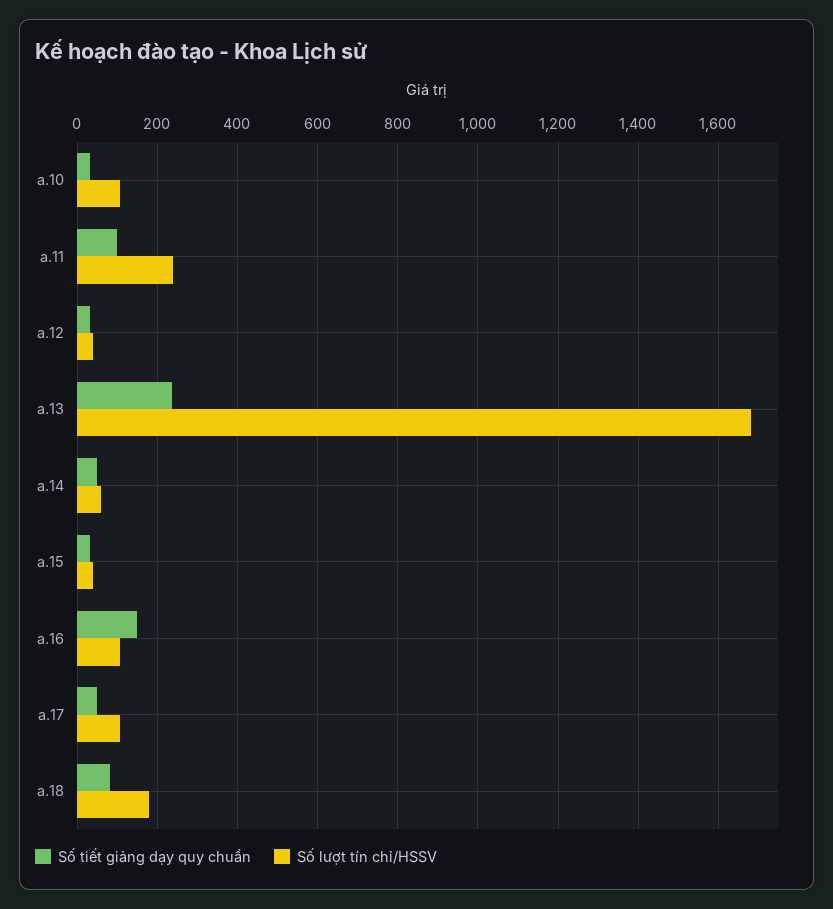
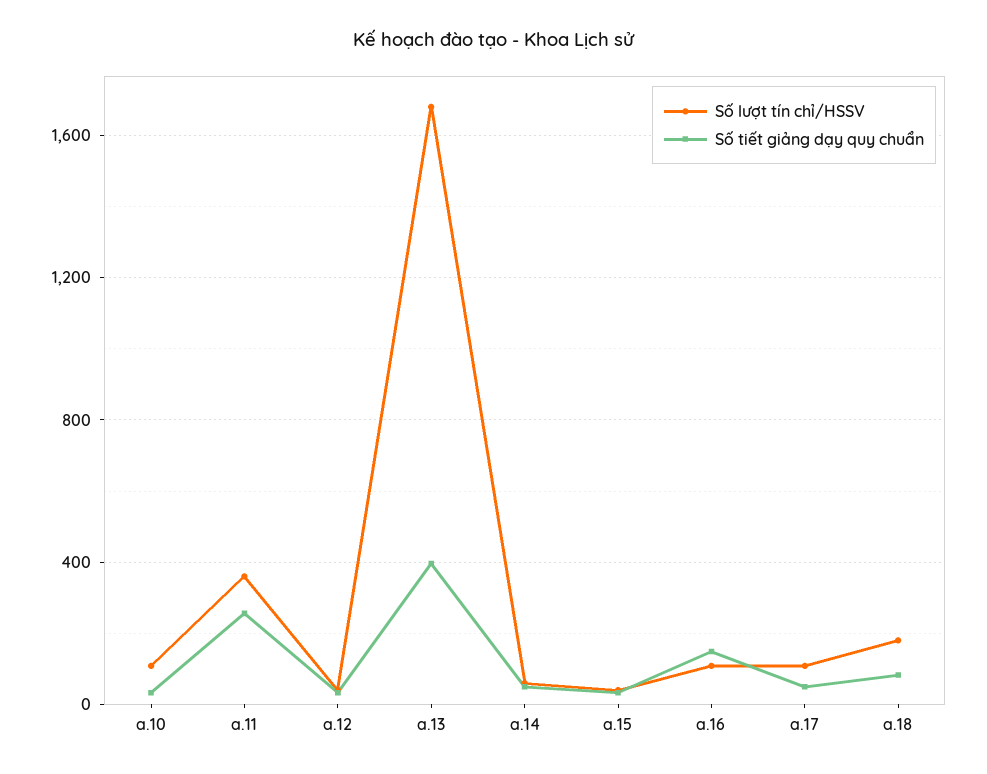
Số tiết giảng dạy quy chuẩn, a.11: 100 -> 250
Số lượt tín chỉ/HSSV, a.11: 240 -> 350
Số tiết giảng dạy quy chuẩn, a.13: 240 -> 400

